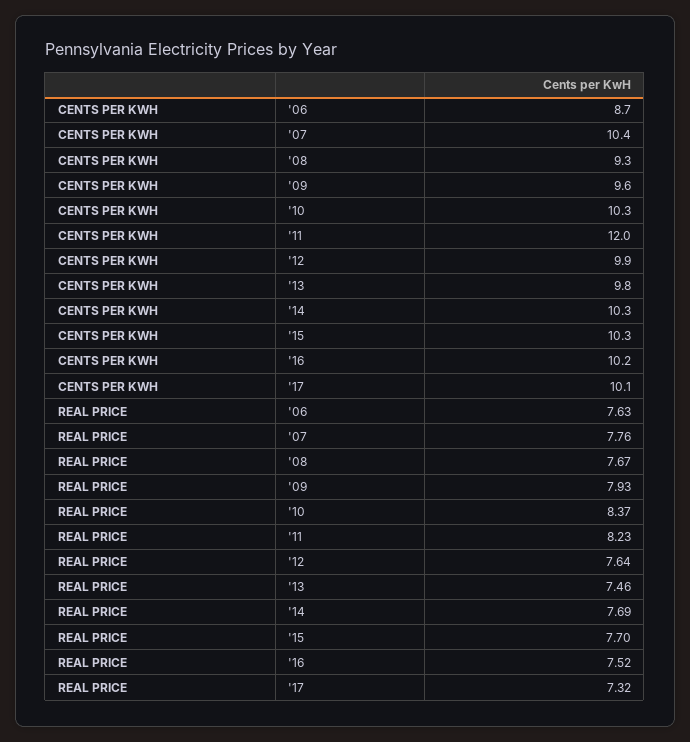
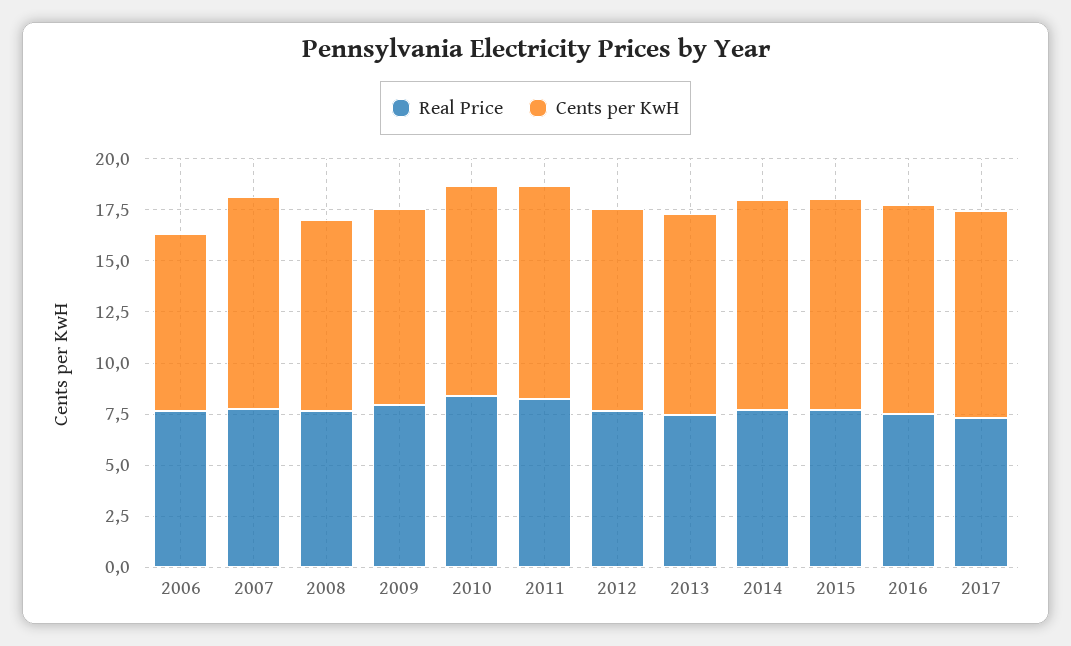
CENTS PER KWH, '11: 12 -> 10.5

